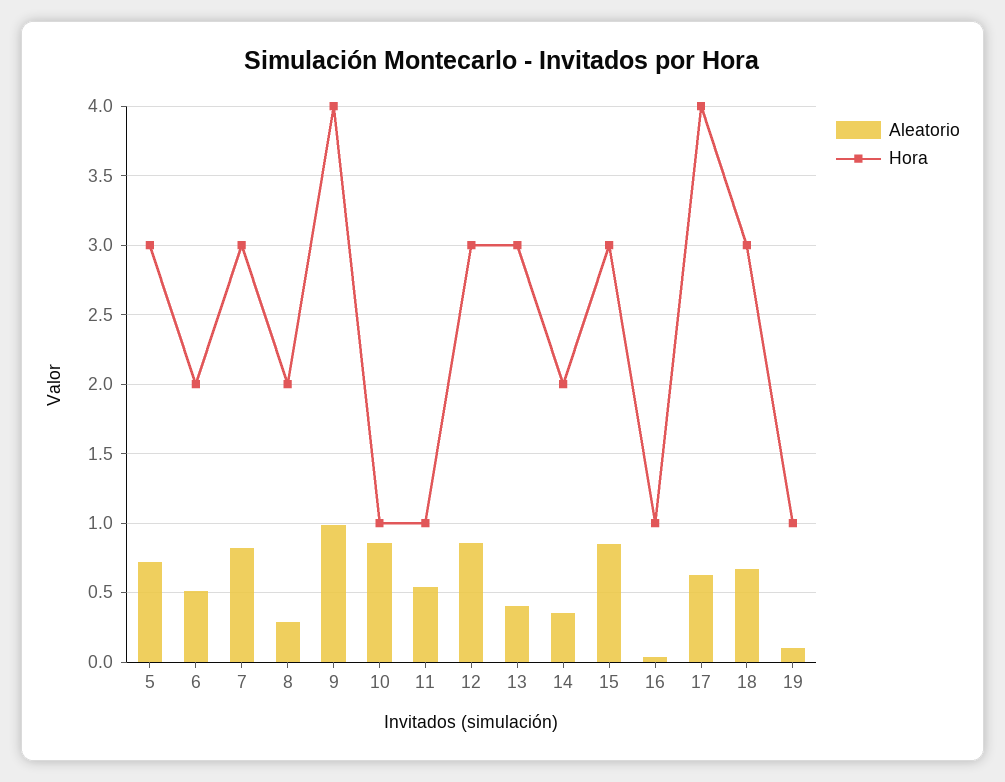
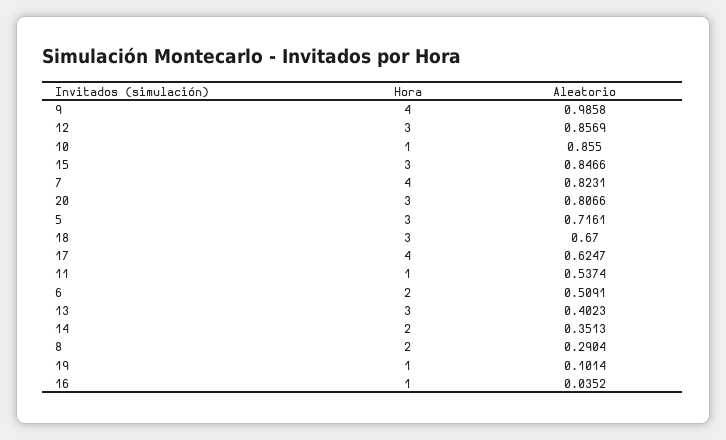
Hora, 7: 3 -> 4
Hora, 20: none -> 3
Aleatorio, 20: none -> 0.8066

